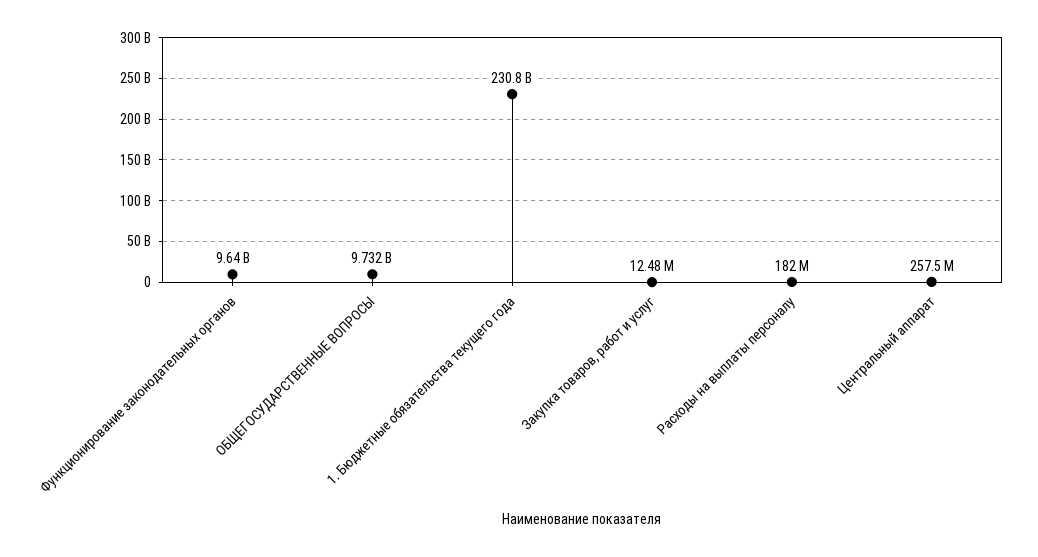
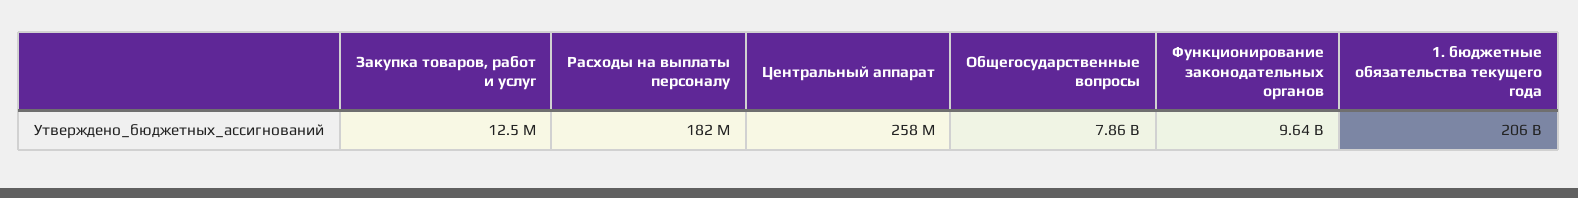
ОБЩЕГОСУДАРСТВЕННЫЕ ВОПРОСЫ: 9732000000 -> 7860000000
1. Бюджетные обязательства текущего года: 230800000000 -> 206000000000

